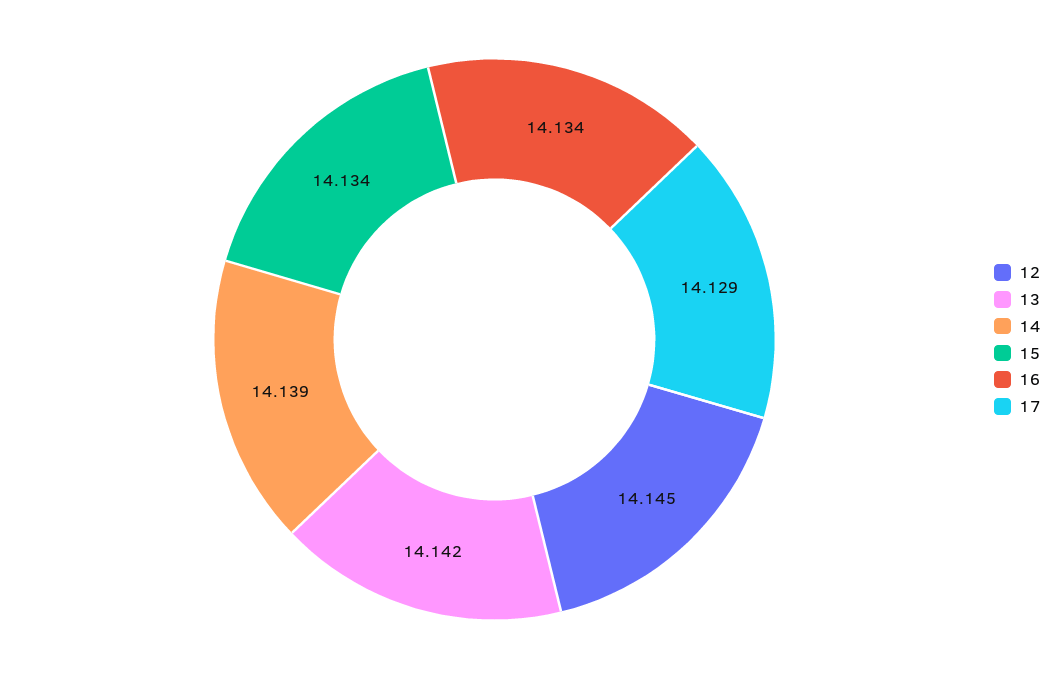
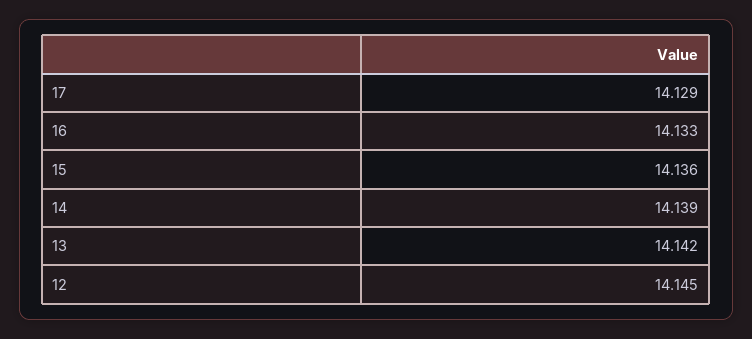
15: 14.134 -> 14.136
16: 14.134 -> 14.133

